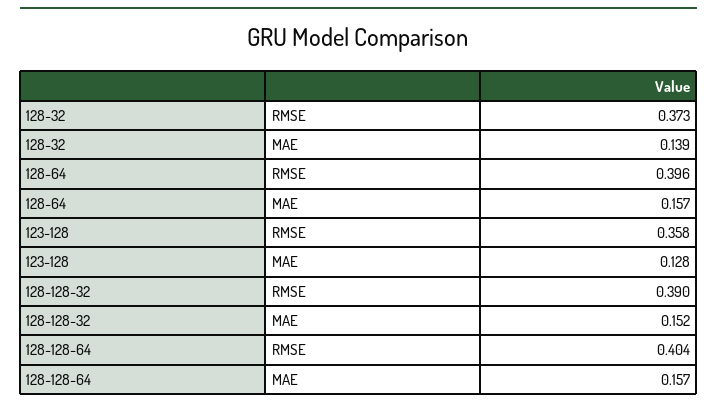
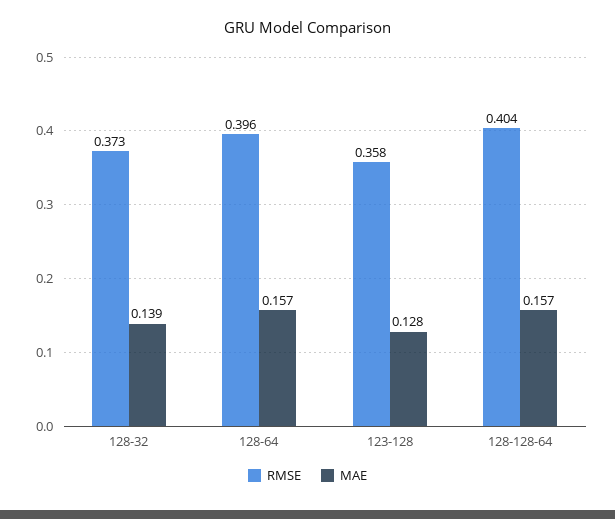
RMSE, 128-128-32: 0.39 -> none
MAE, 128-128-32: 0.152 -> none

